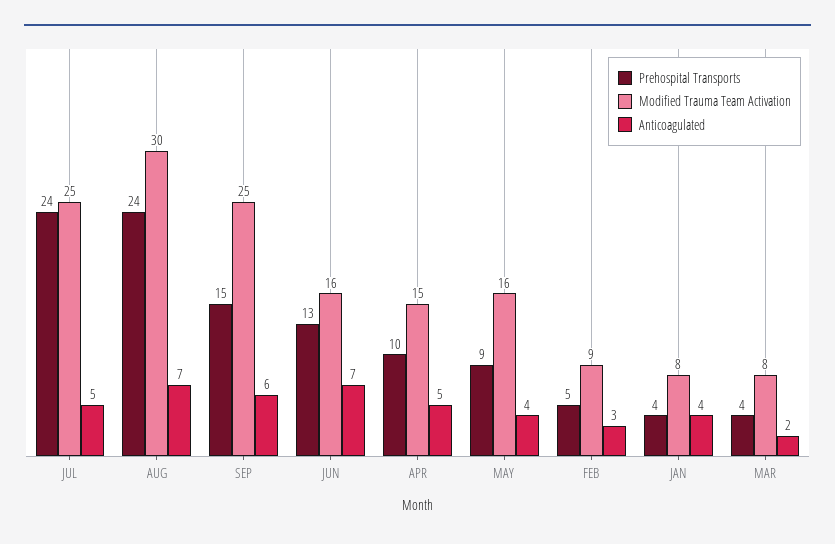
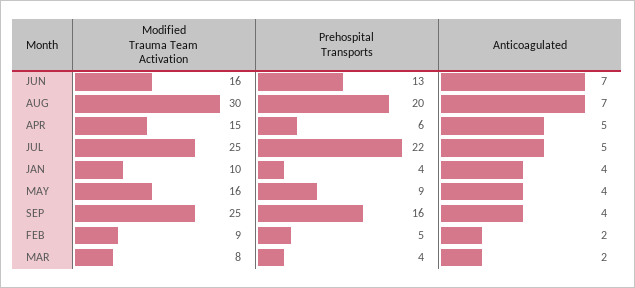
Prehospital Transports, JUL: 24 -> 22
Prehospital Transports, AUG: 24 -> 20
Prehospital Transports, SEP: 15 -> 16
Anticoagulated, SEP: 6 -> 4
Prehospital Transports, APR: 10 -> 6
Anticoagulated, FEB: 3 -> 2
Modified Trauma Team Activation, JAN: 8 -> 10

